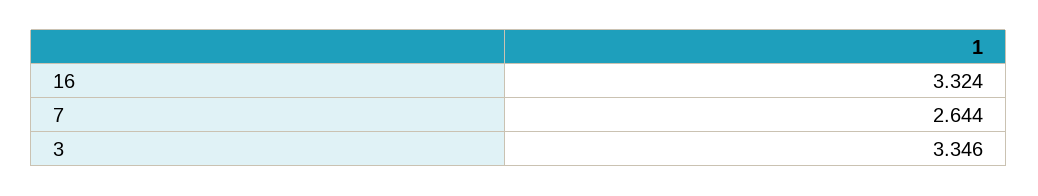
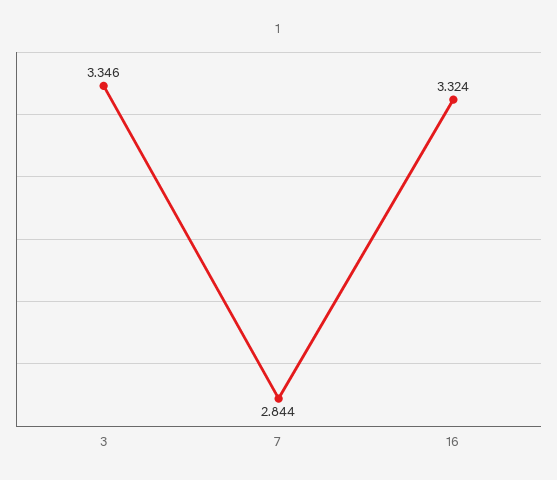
7: 2.644 -> 2.844

